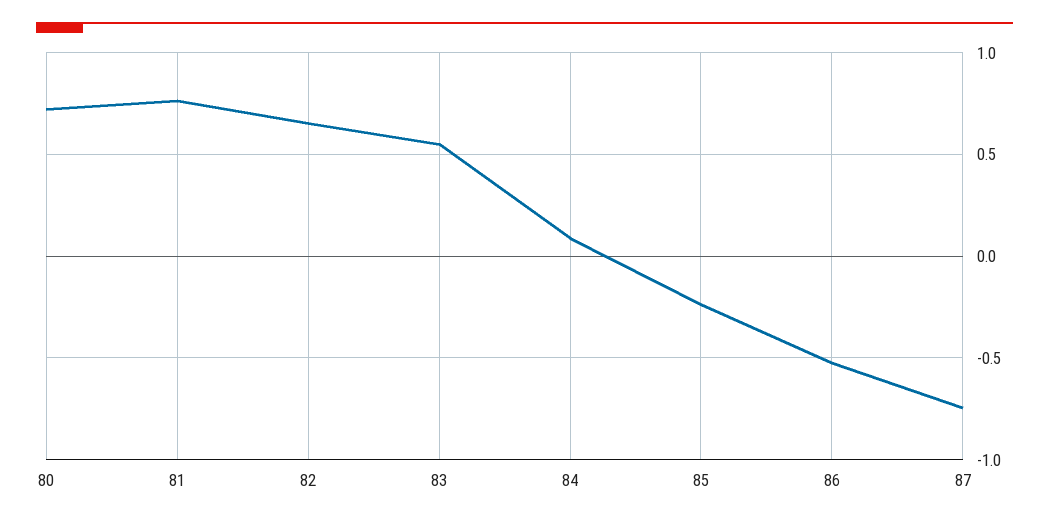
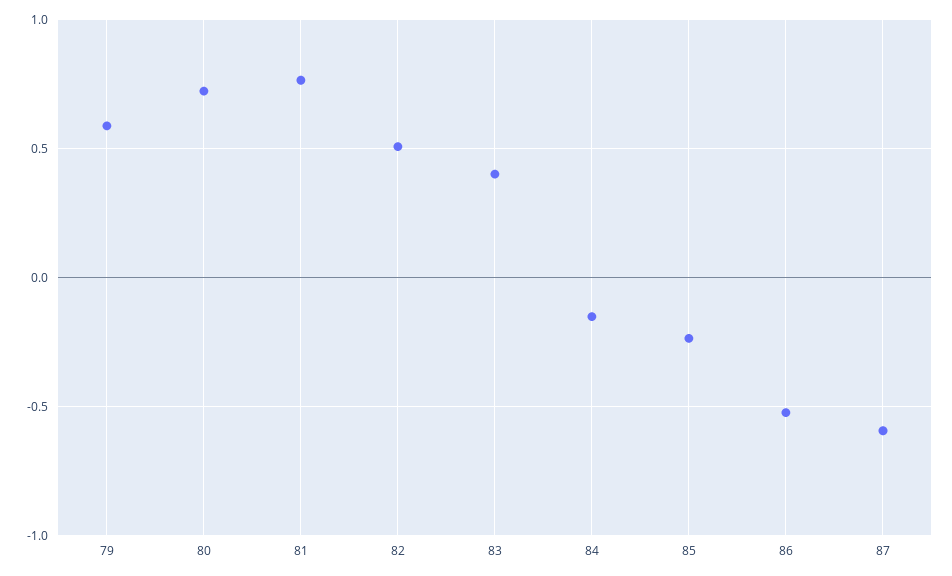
82: 0.65 -> 0.5
83: 0.55 -> 0.4
84: 0.1 -> -0.15
87: -0.75 -> -0.6
79: none -> 0.6

